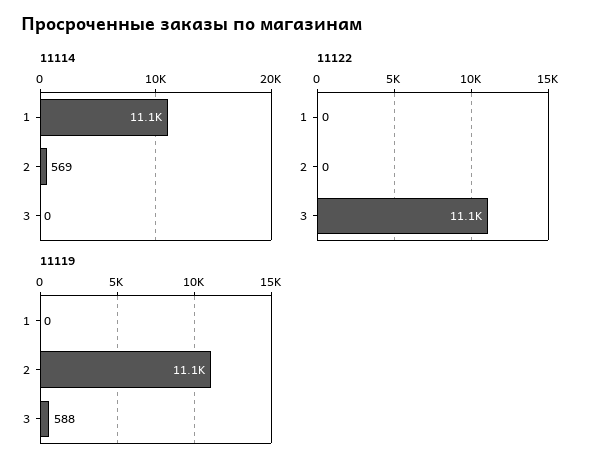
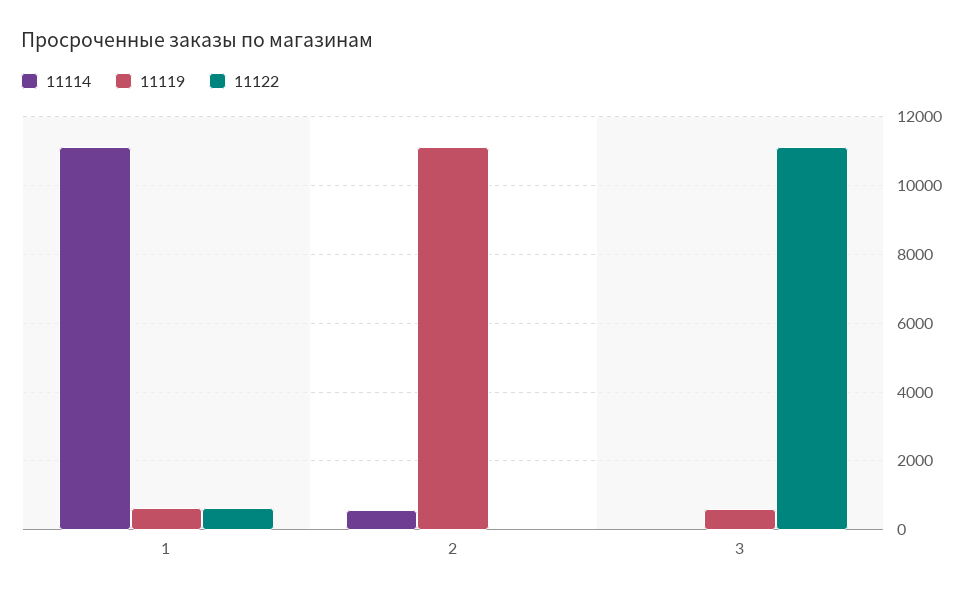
11122, 1: 0 -> 600
11119, 1: 0 -> 600

